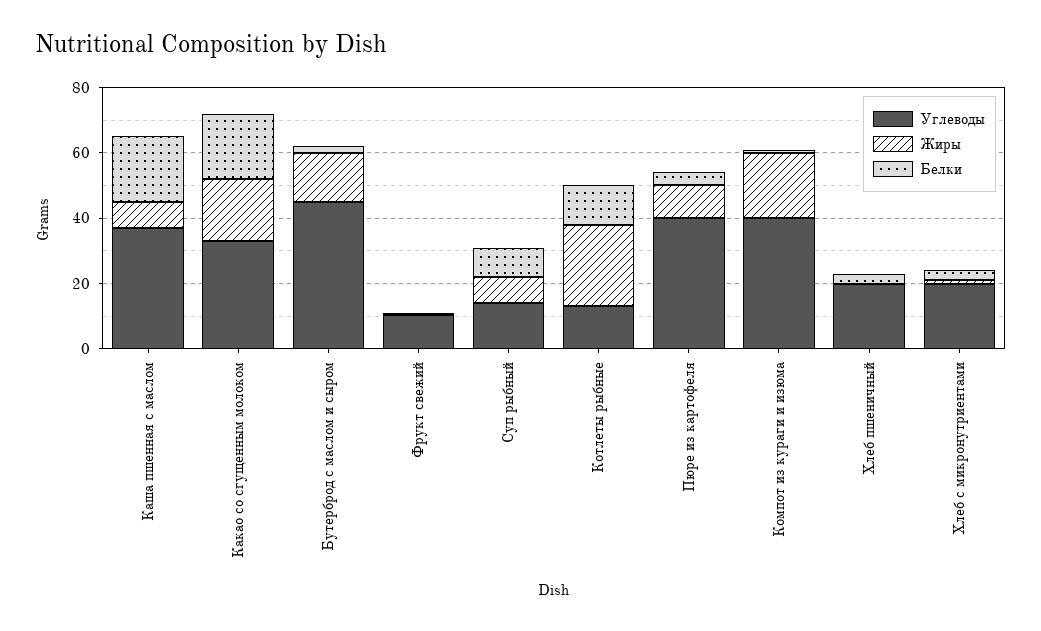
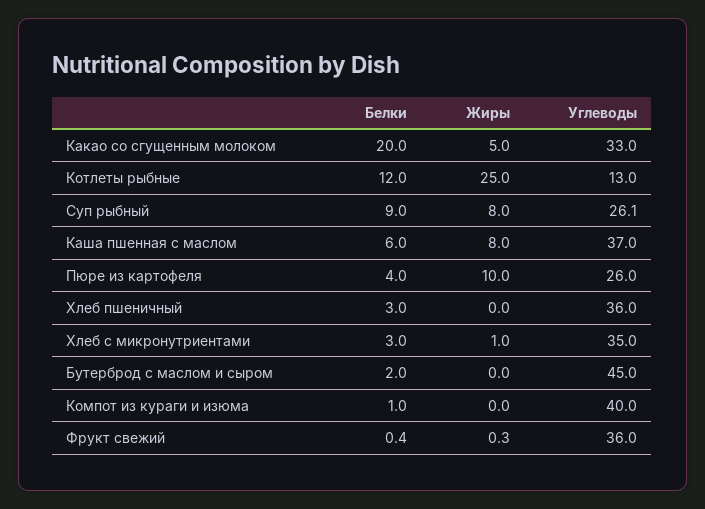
Белки, Каша пшенная с маслом: 20 -> 6
Жиры, Какао со сгущенным молоком: 20 -> 5
Жиры, Бутерброд с маслом и сыром: 15 -> 0
Углеводы, Фрукт свежий: 10 -> 36
Углеводы, Суп рыбный: 15 -> 26.1
Углеводы, Пюре из картофеля: 40 -> 26
Жиры, Компот из кураги и изюма: 20 -> 0
Углеводы, Хлеб пшеничный: 20 -> 36
Углеводы, Хлеб с микронутриентами: 20 -> 35

